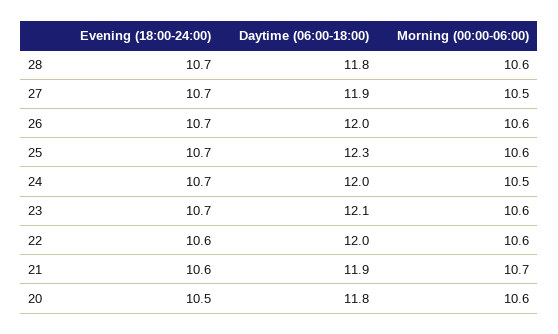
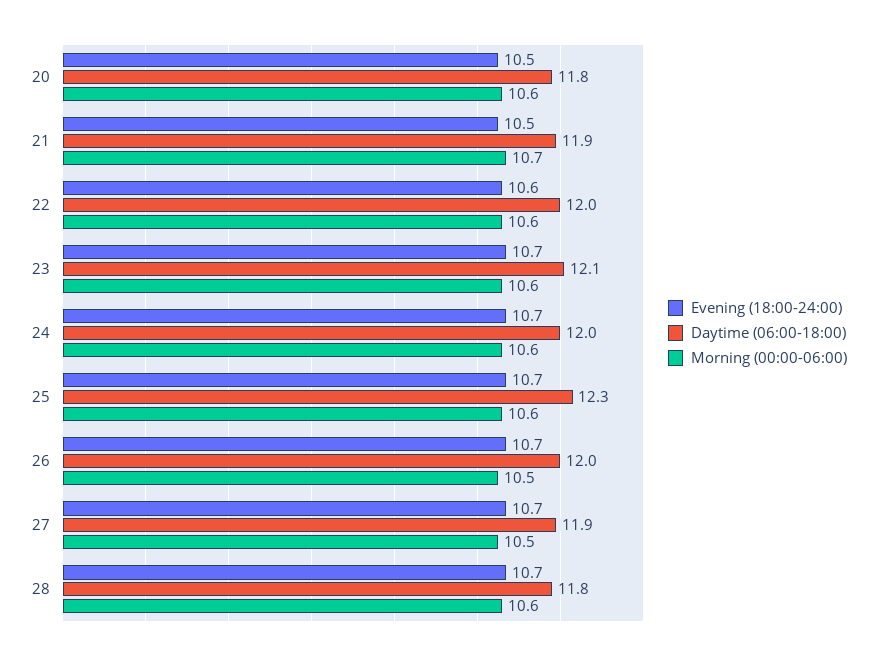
Morning (00:00-06:00), 26: 10.6 -> 10.5
Morning (00:00-06:00), 24: 10.5 -> 10.6
Evening (18:00-24:00), 21: 10.6 -> 10.5

